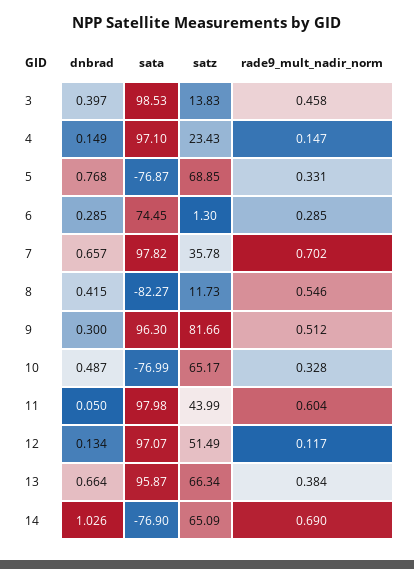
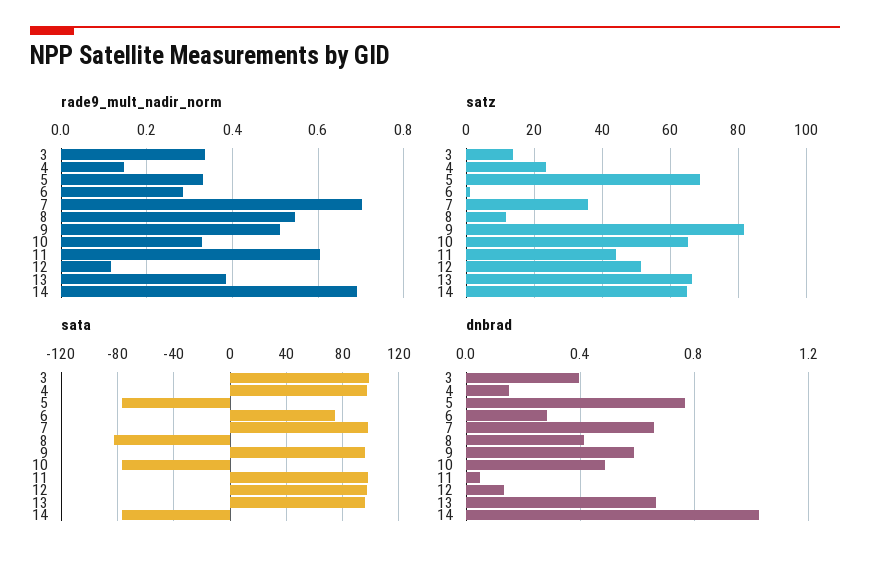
rade9_mult_nadir_norm, 3: 0.458 -> 0.34
dnbrad, 9: 0.3 -> 0.6

